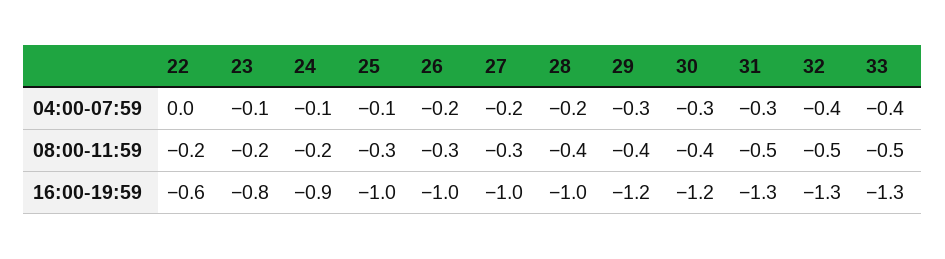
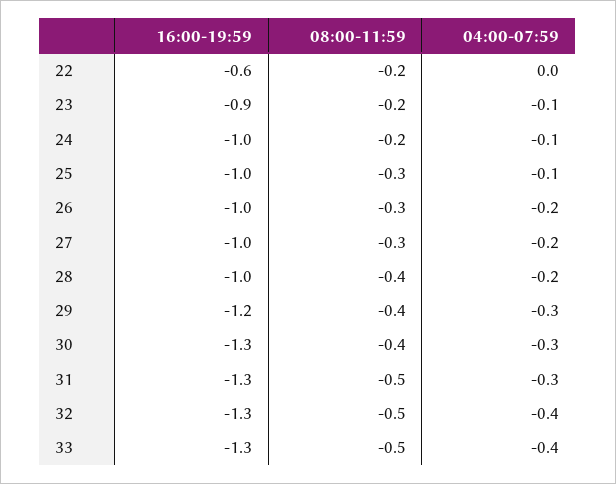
23, 16:00-19:59: -0.8 -> -0.9
24, 16:00-19:59: -0.9 -> -1
30, 16:00-19:59: -1.2 -> -1.3

